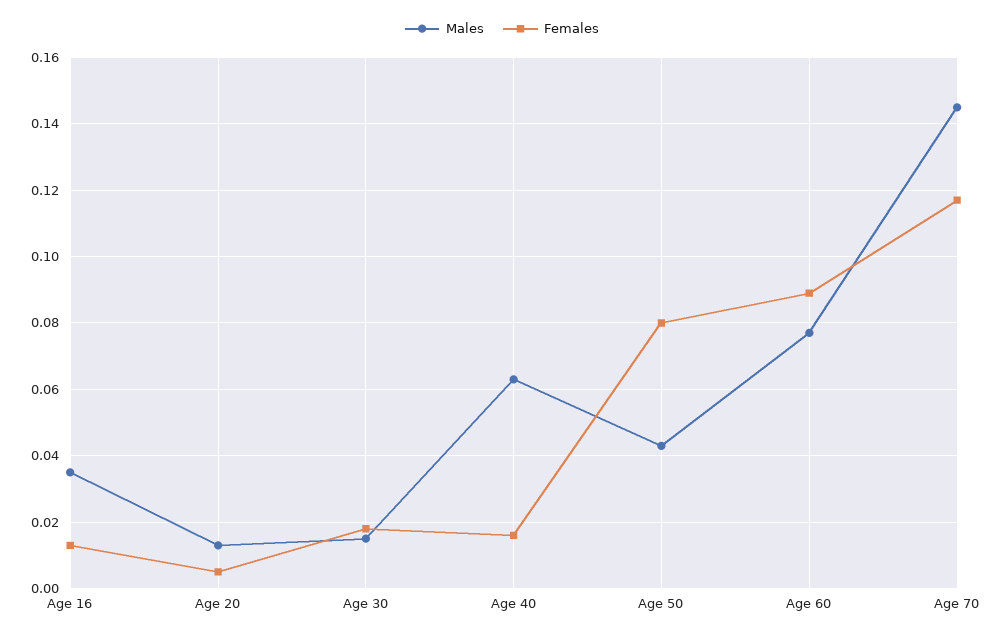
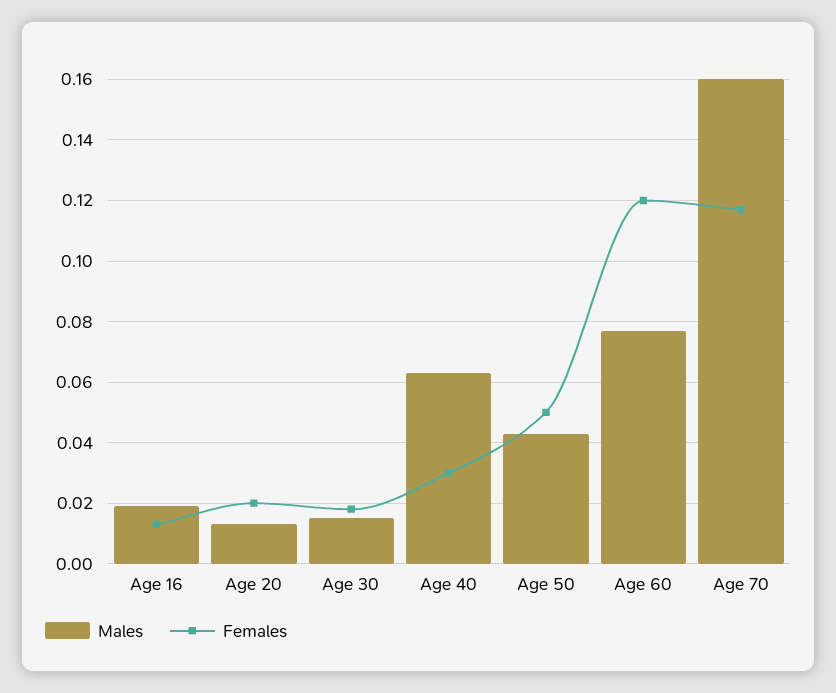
Males, Age 16: 0.035 -> 0.02
Females, Age 20: 0.005 -> 0.02
Females, Age 40: 0.015 -> 0.03
Females, Age 50: 0.08 -> 0.05
Females, Age 60: 0.09 -> 0.12
Males, Age 70: 0.145 -> 0.16

